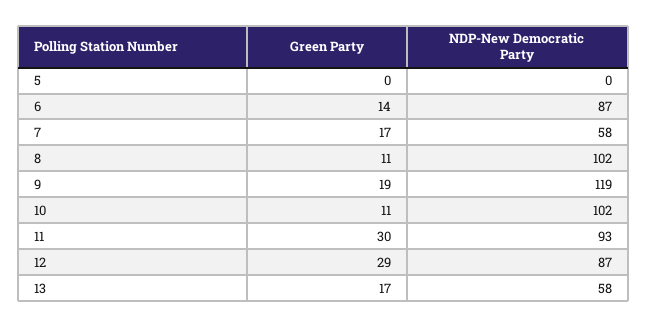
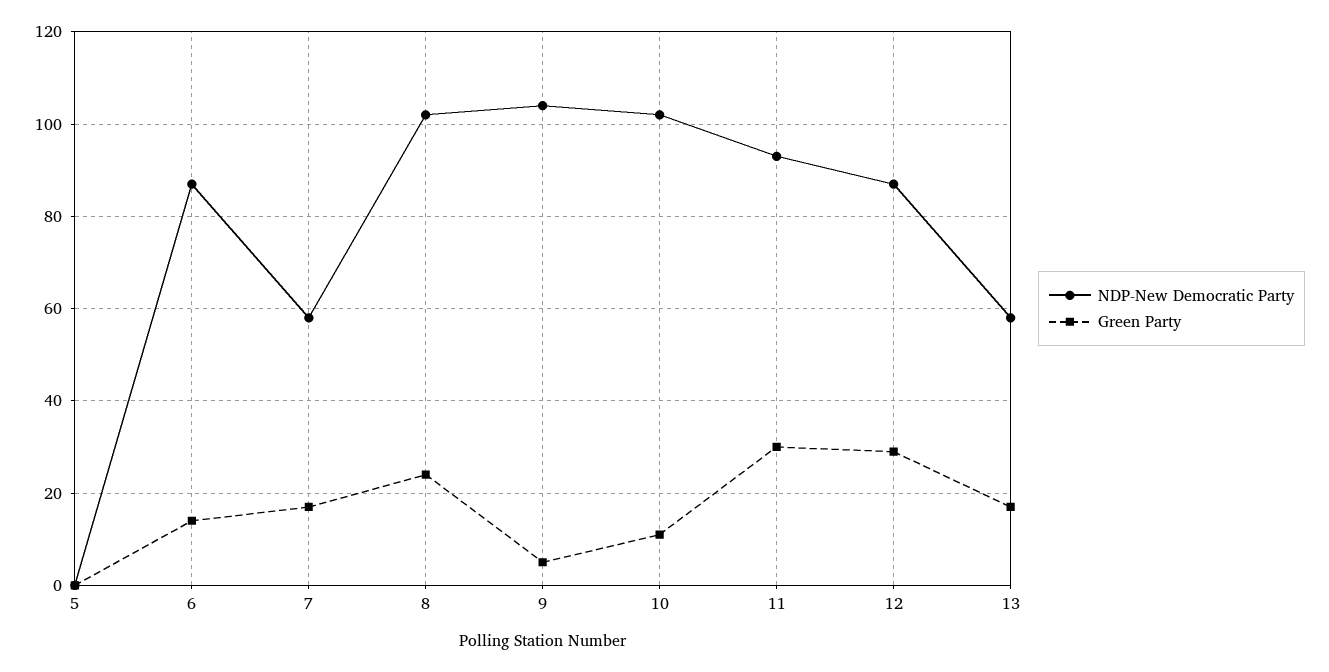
Green Party, 8: 11 -> 25
Green Party, 9: 19 -> 5
NDP-New Democratic Party, 9: 119 -> 105

